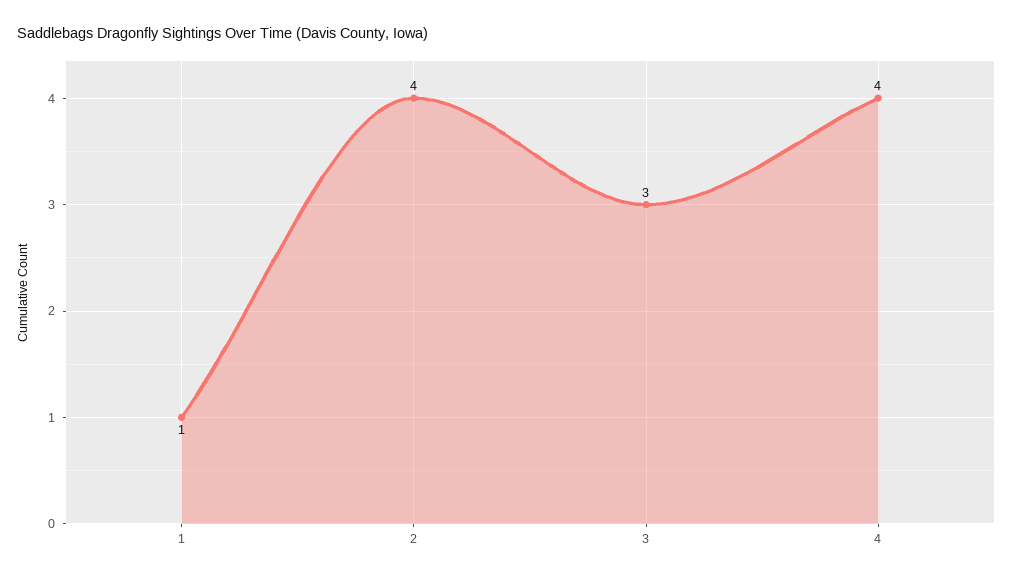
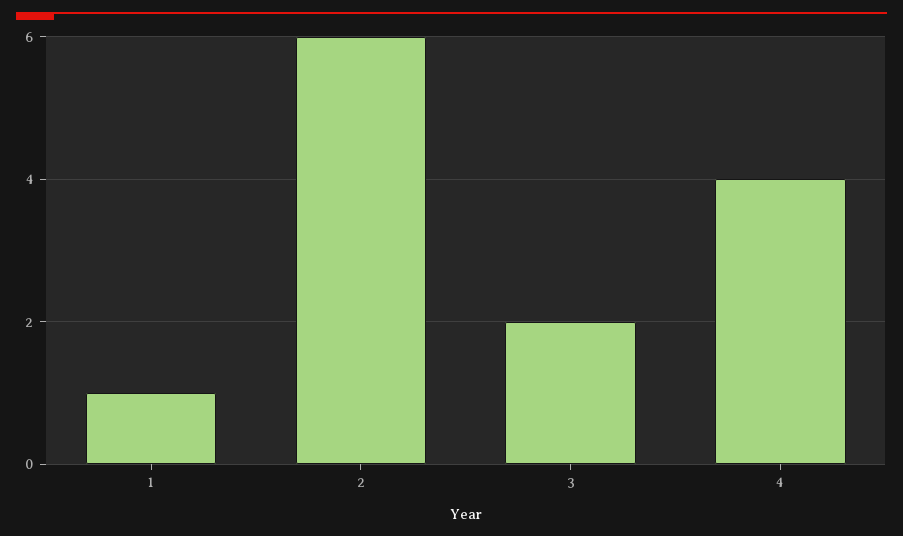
2: 4 -> 6
3: 3 -> 2

